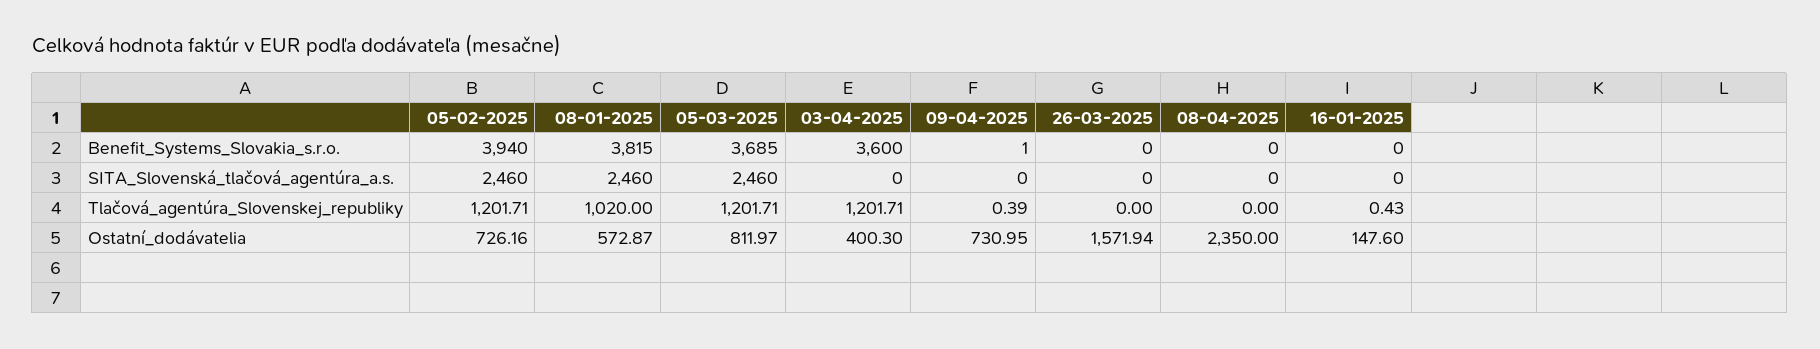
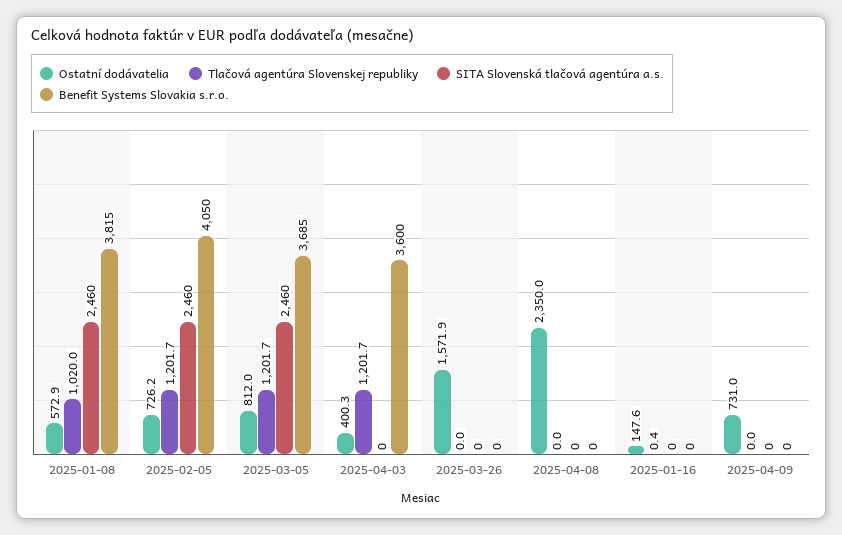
Benefit_Systems_Slovakia_s.r.o., 05-02-2025: 3940 -> 4050
Benefit_Systems_Slovakia_s.r.o., 09-04-2025: 1 -> 0
Tlačová_agentúra_Slovenskej_republiky, 09-04-2025: 0.39 -> 0

